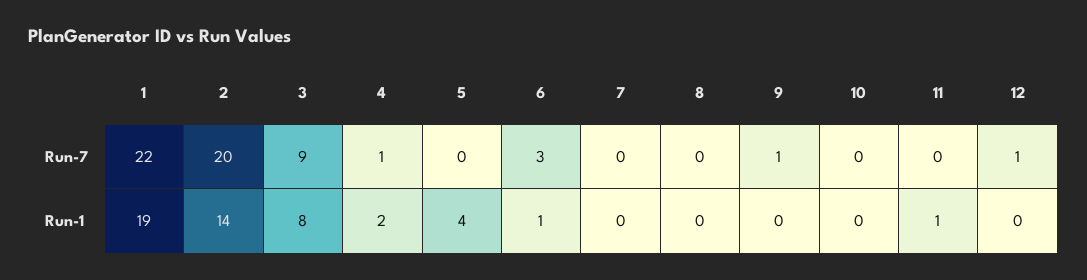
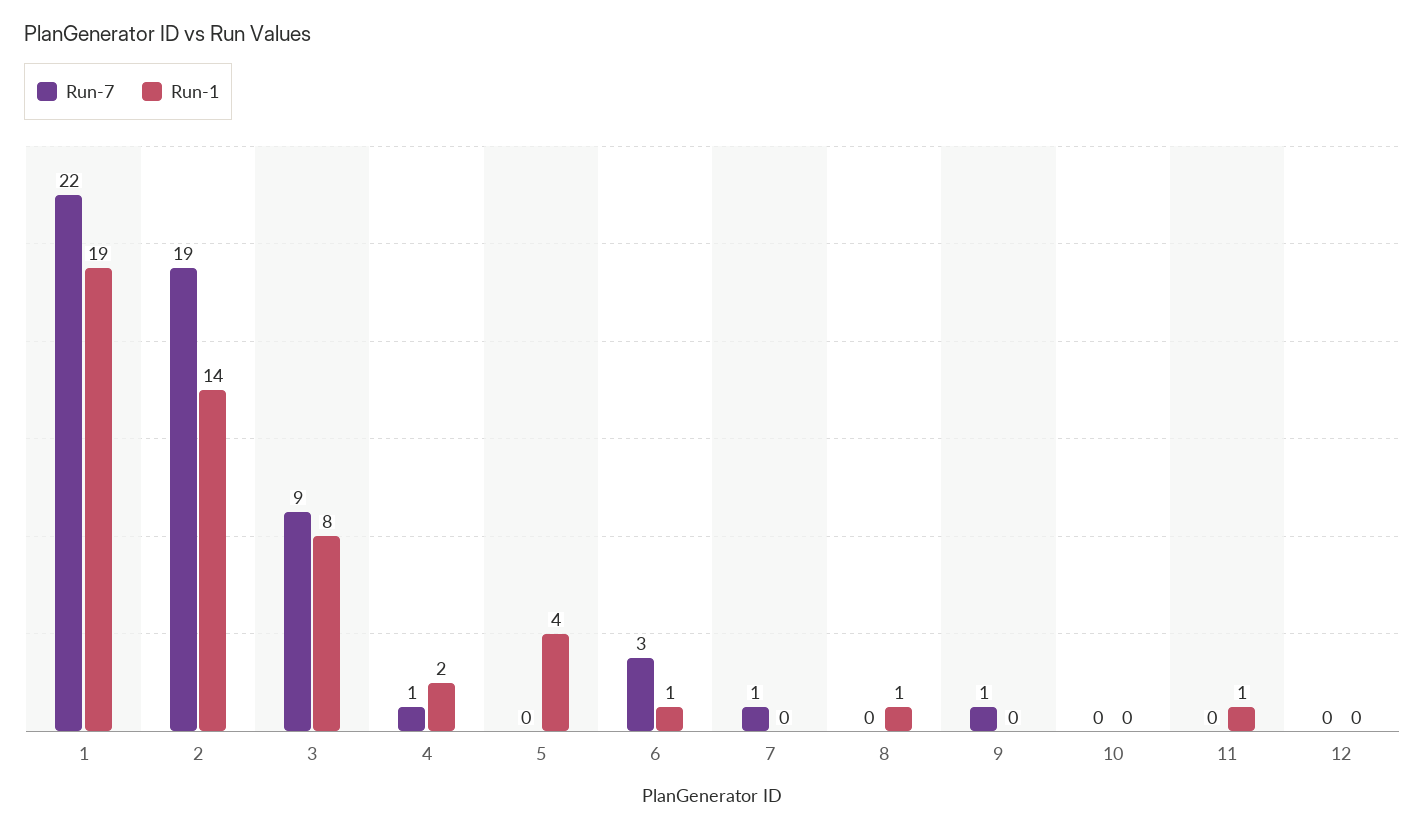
Run-7, 2: 20 -> 19
Run-7, 7: 0 -> 1
Run-7, 12: 1 -> 0
Run-1, 8: 0 -> 1

